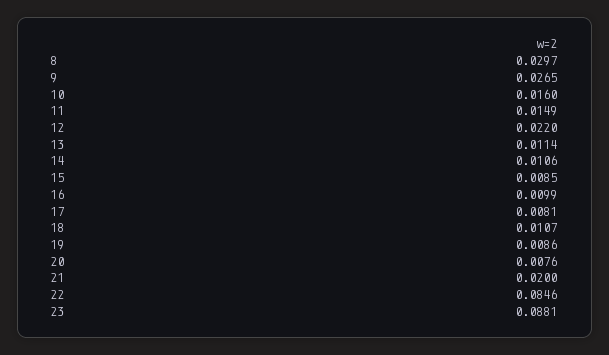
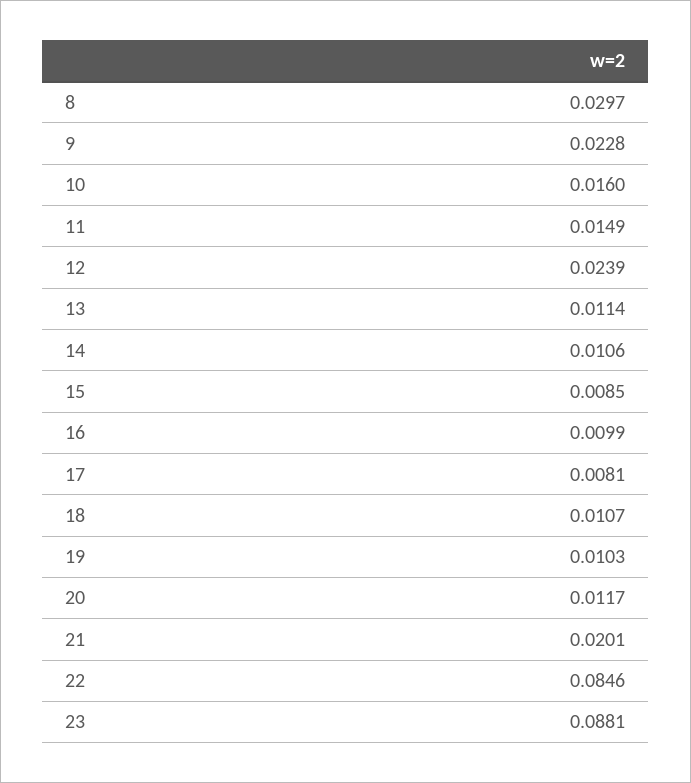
9: 0.0265 -> 0.0228
12: 0.022 -> 0.0239
19: 0.0086 -> 0.0103
20: 0.0076 -> 0.0117
21: 0.02 -> 0.0201

